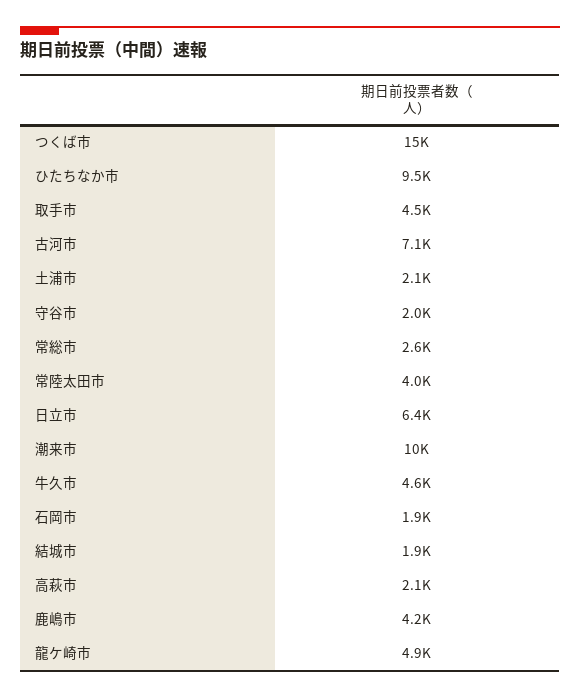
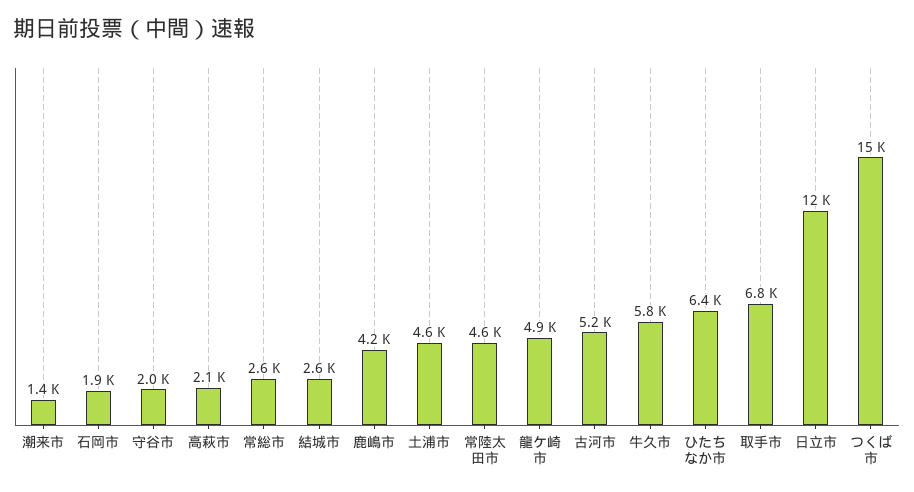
ひたちなか市: 9500 -> 6400
取手市: 4500 -> 6800
古河市: 7100 -> 5200
土浦市: 2100 -> 4600
常陸太田市: 4000 -> 4600
日立市: 6400 -> 12000
潮来市: 10000 -> 1400
牛久市: 4600 -> 5800
結城市: 1900 -> 2600

